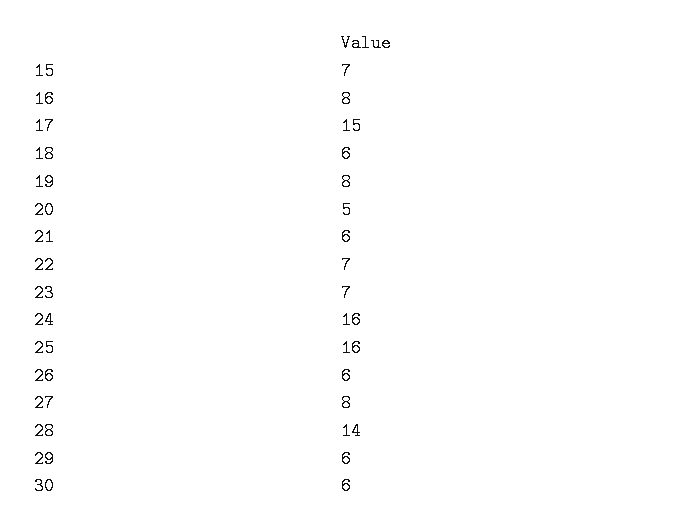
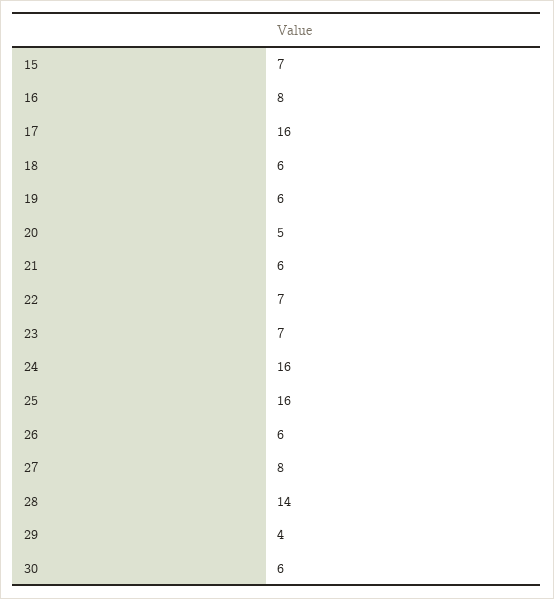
17: 15 -> 16
19: 8 -> 6
29: 6 -> 4

